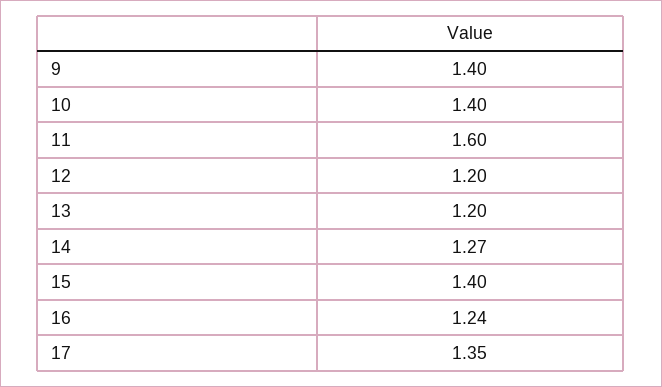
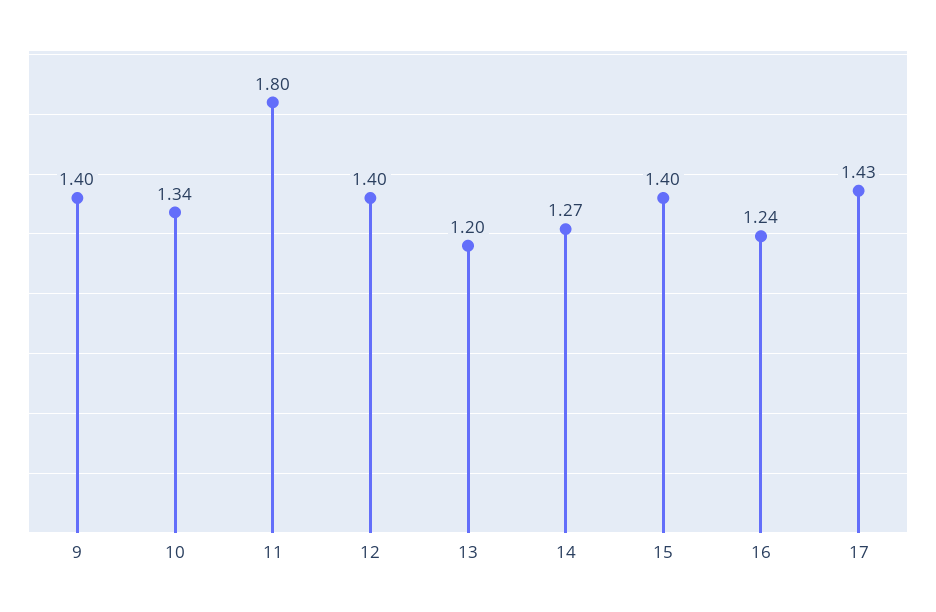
10: 1.4 -> 1.34
11: 1.6 -> 1.8
12: 1.2 -> 1.4
17: 1.35 -> 1.43

